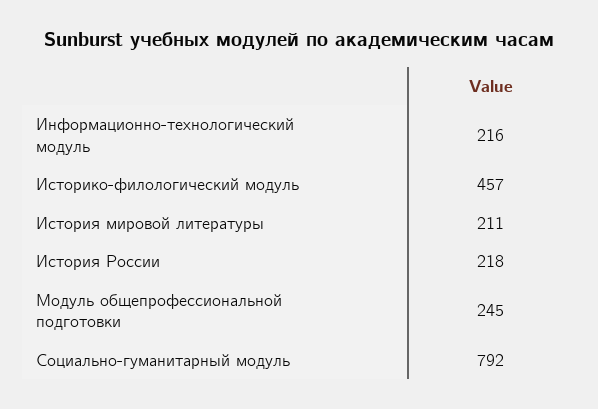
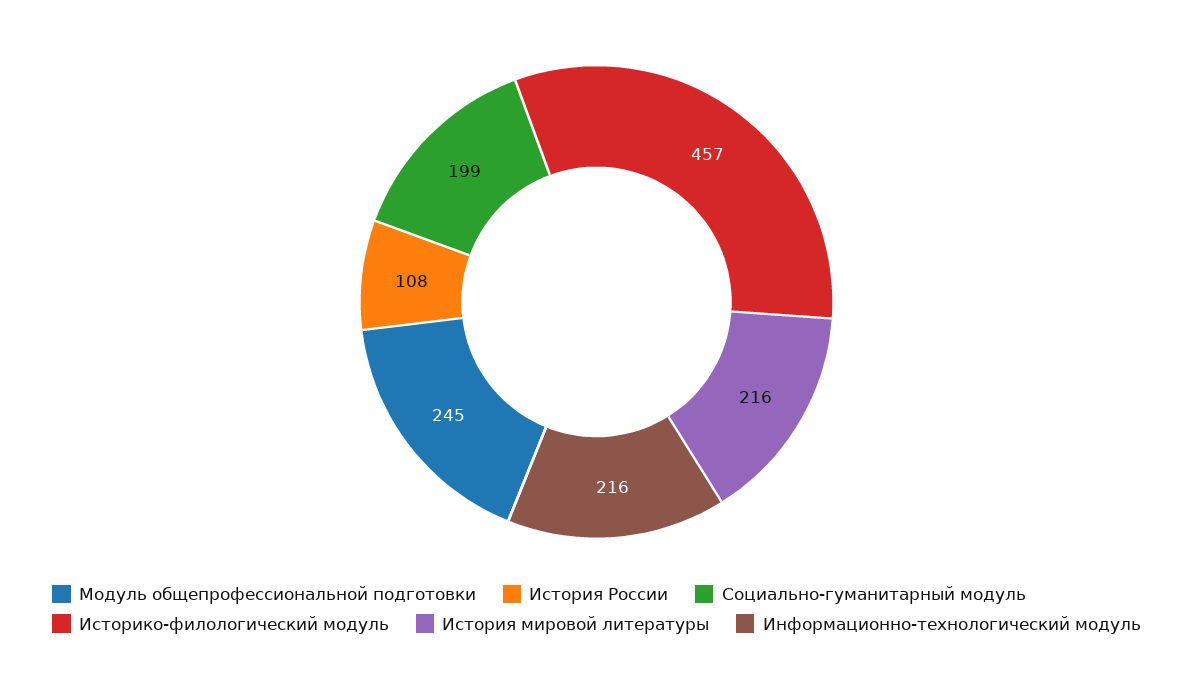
История мировой литературы: 211 -> 216
История России: 218 -> 108
Социально-гуманитарный модуль: 792 -> 199

